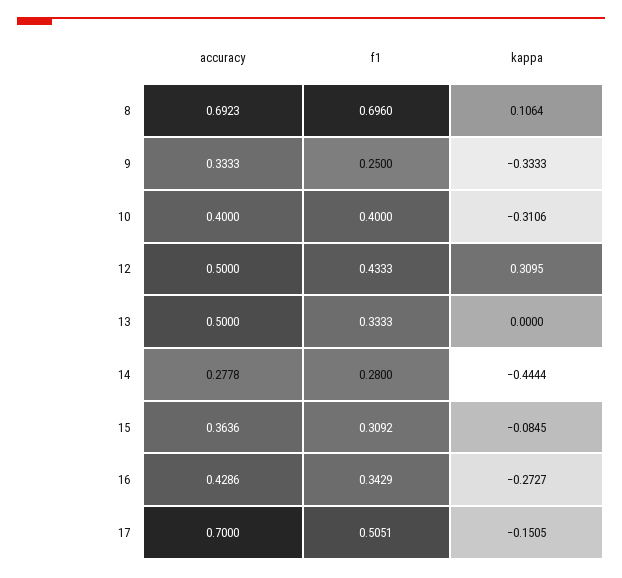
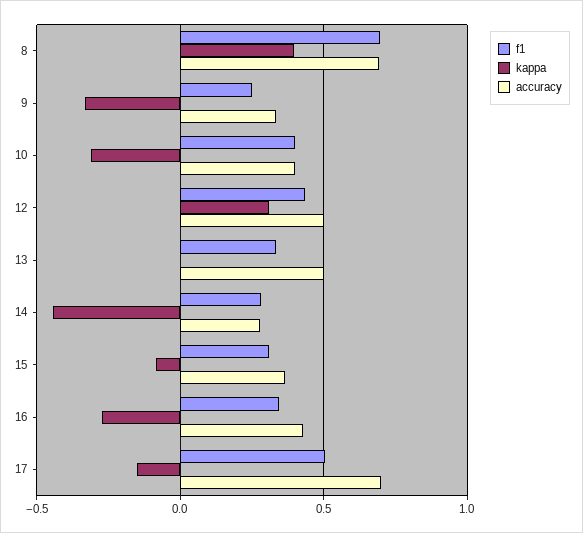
kappa, 8: 0.1064 -> 0.4

